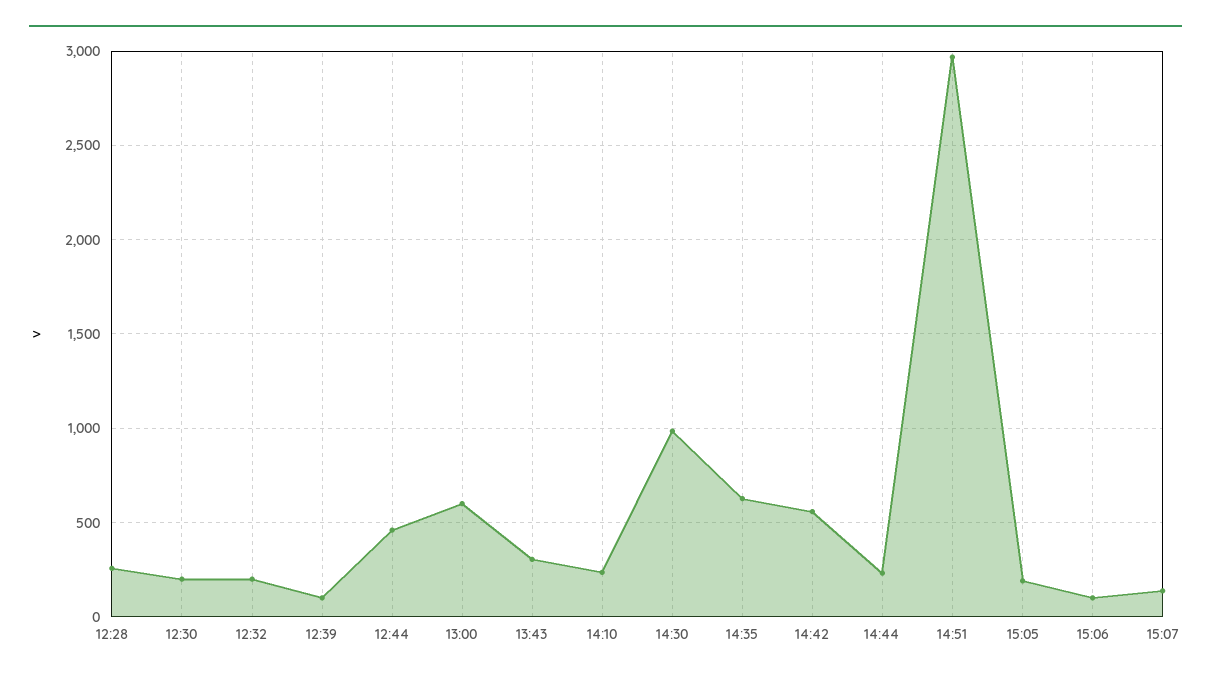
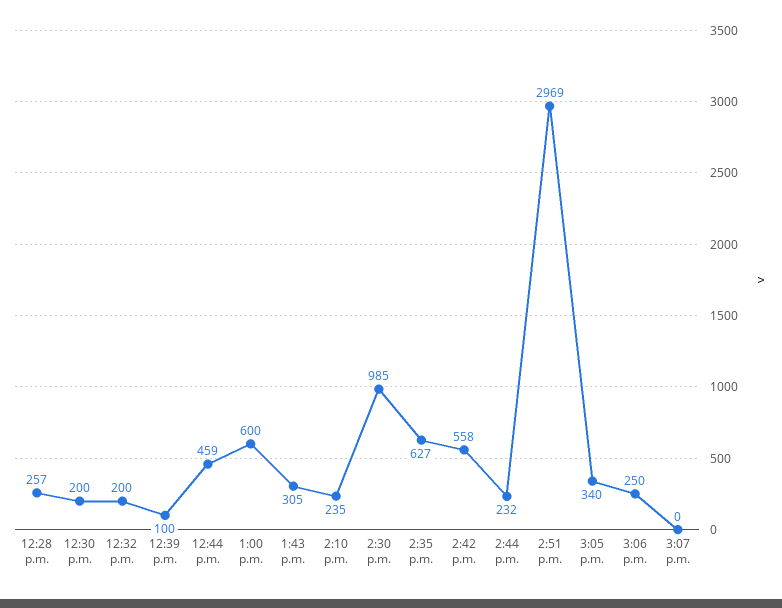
15:05: 200 -> 340
15:06: 100 -> 250
15:07: 150 -> 0

